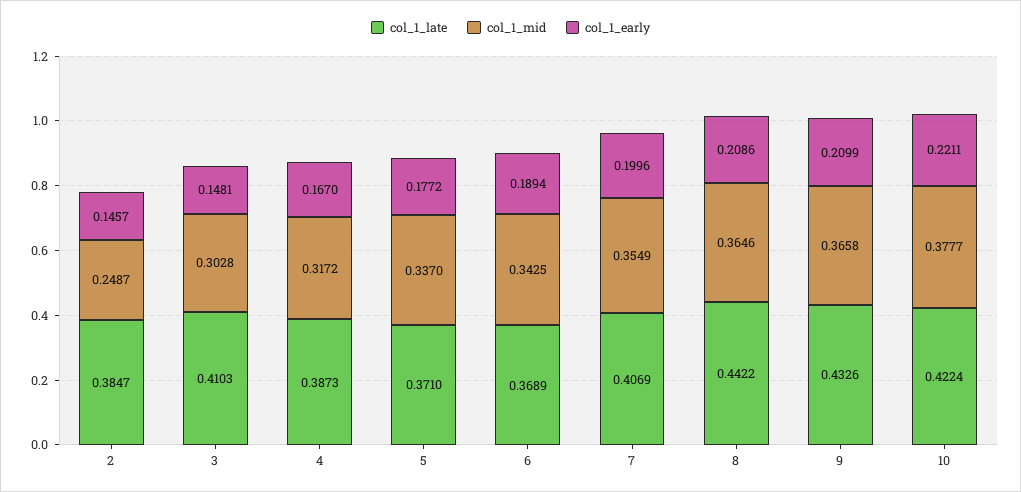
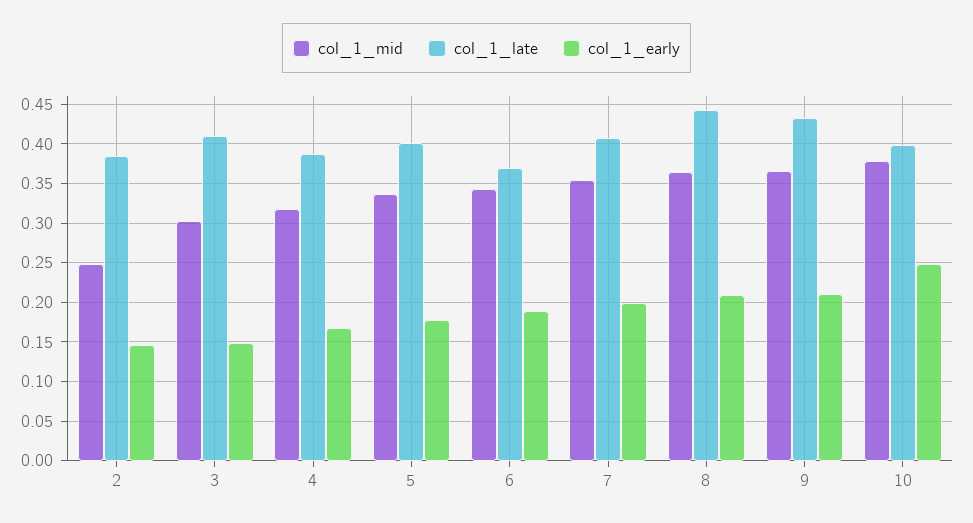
col_1_late, 5: 0.371 -> 0.4
col_1_late, 10: 0.4224 -> 0.4
col_1_early, 10: 0.2211 -> 0.25

